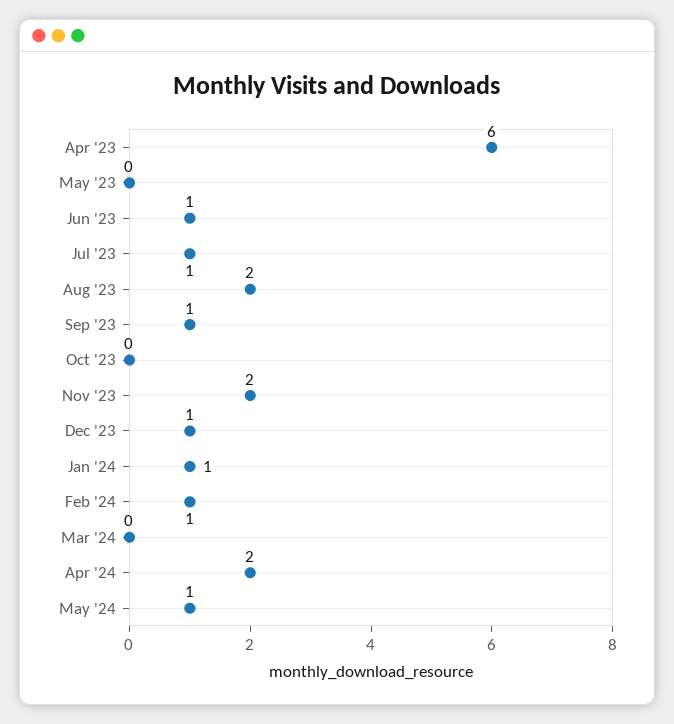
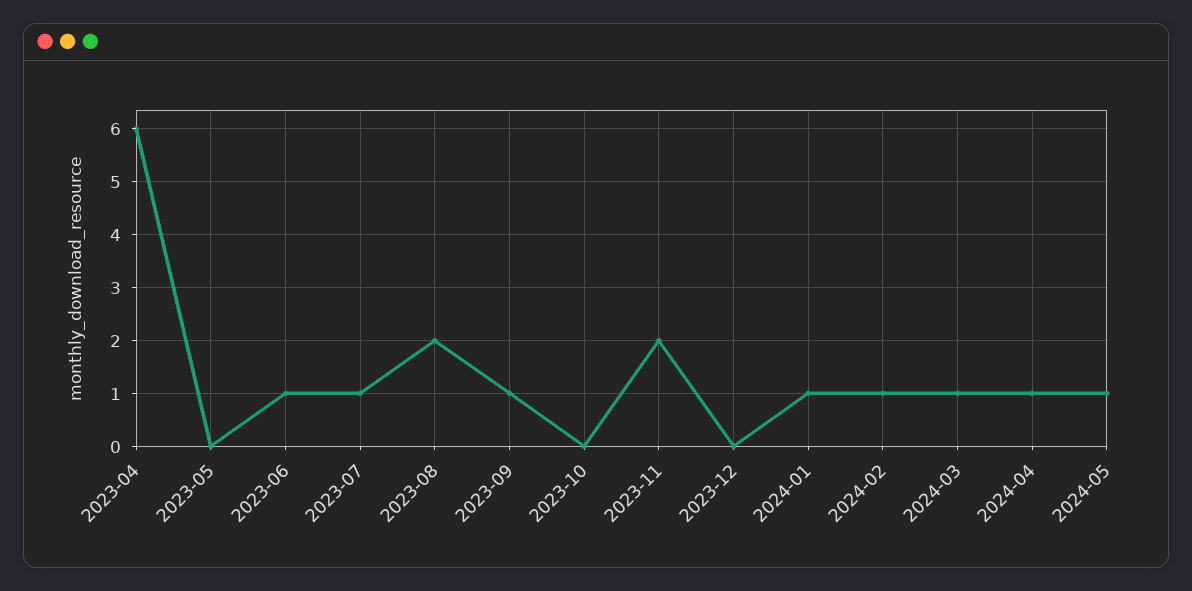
Dec '23: 1 -> 0
Mar '24: 0 -> 1
Apr '24: 2 -> 1

